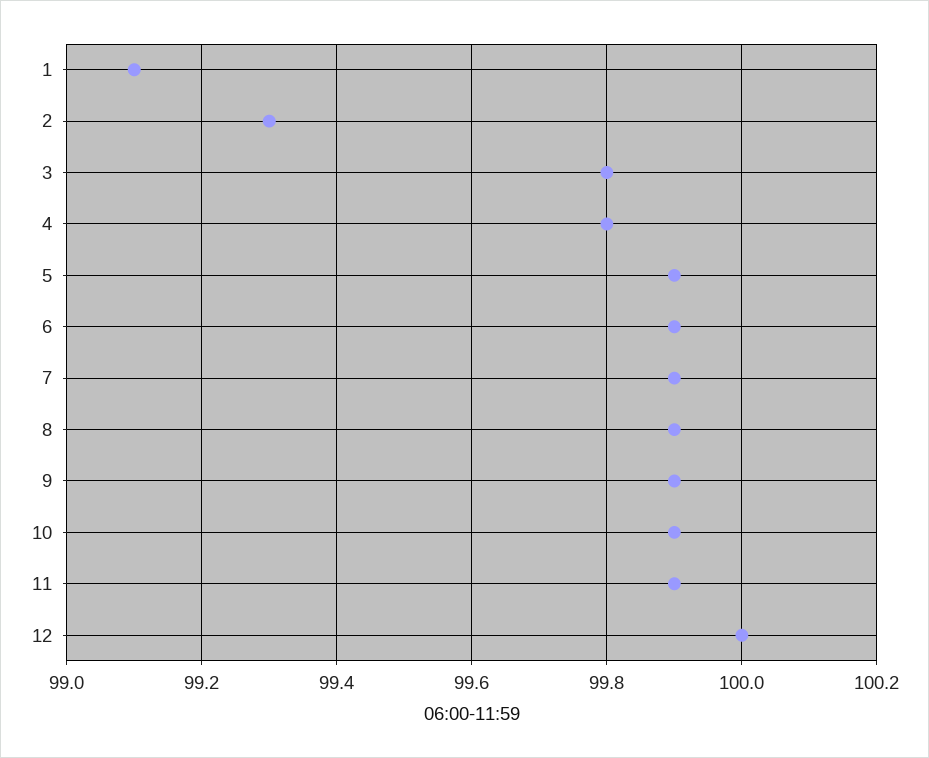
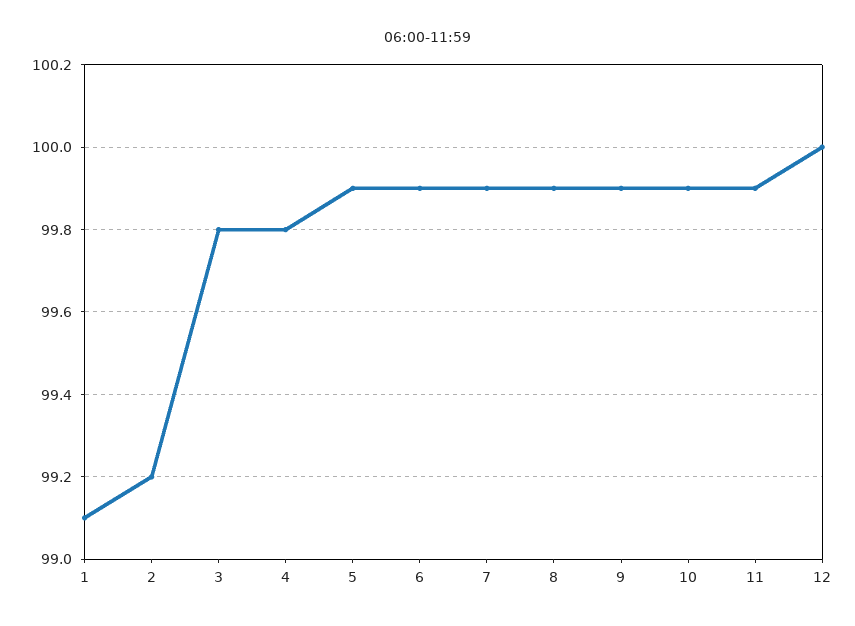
2: 99.3 -> 99.2

